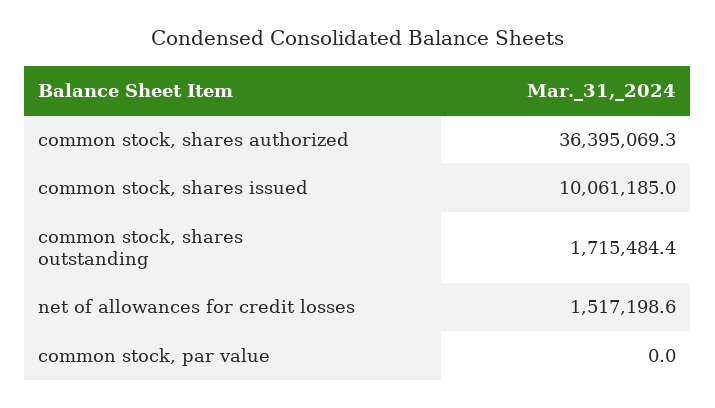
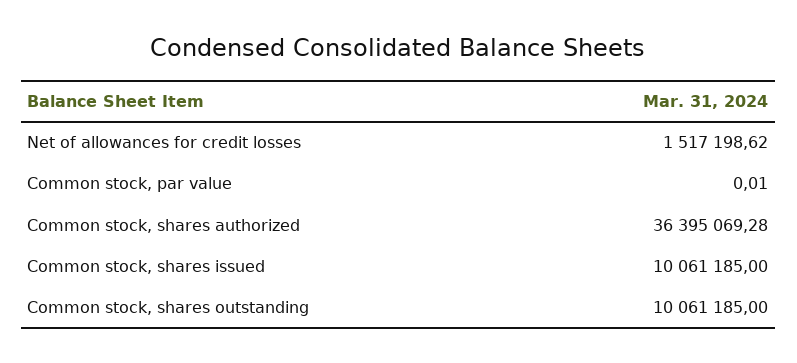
common stock, shares outstanding: 1715484.4 -> 10061185

